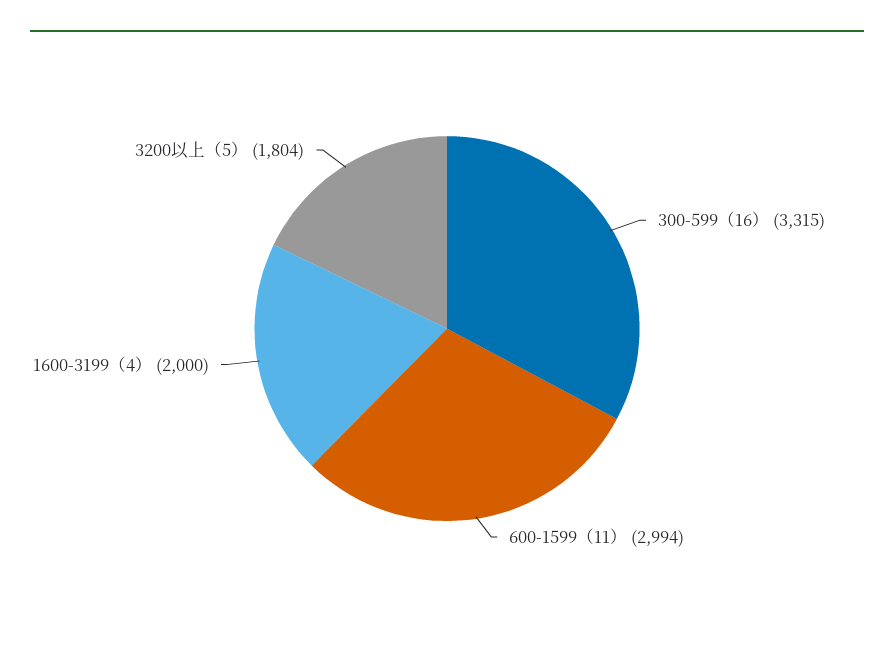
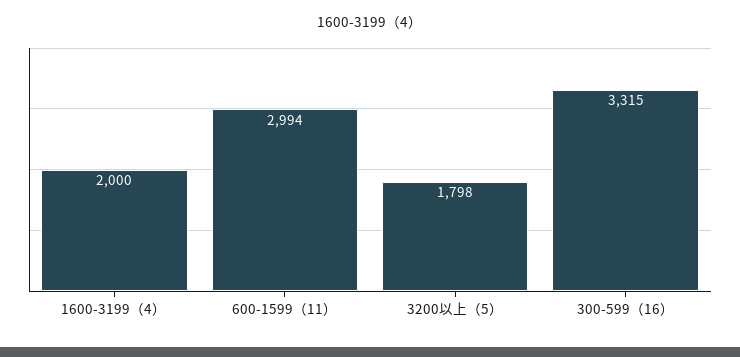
3200以上（5）: 1804 -> 1798

